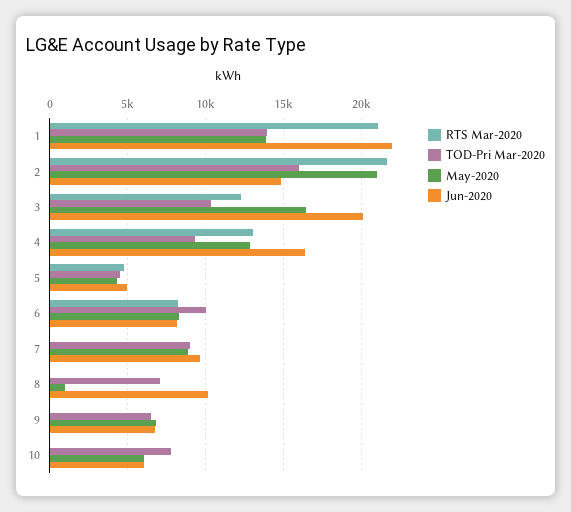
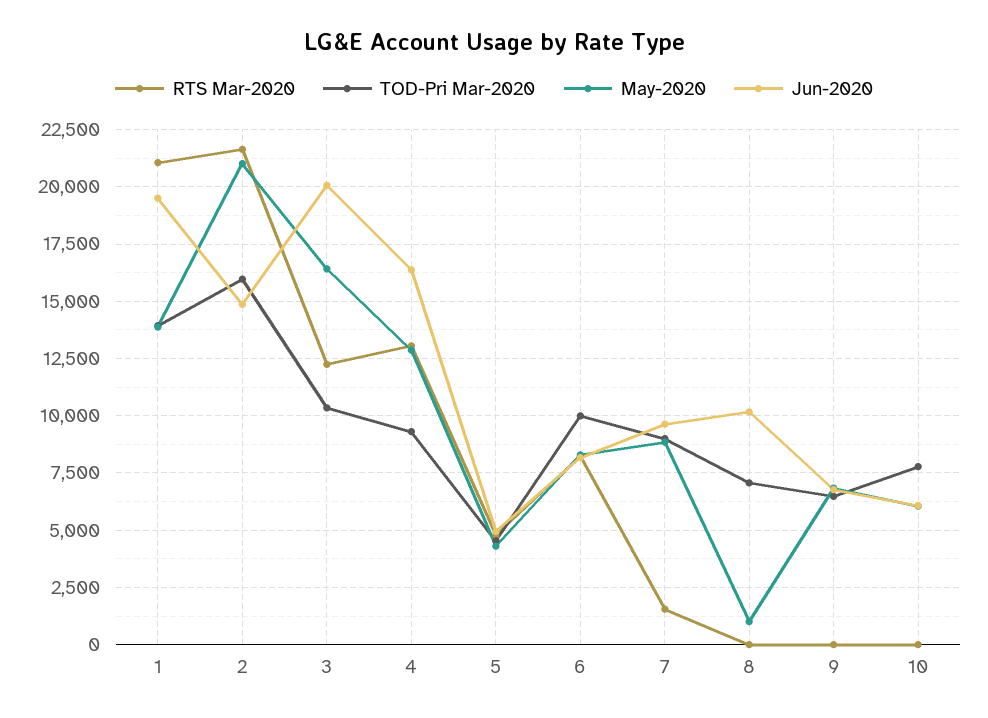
Jun-2020, 1: 22000 -> 19500
RTS Mar-2020, 7: 0 -> 1500

